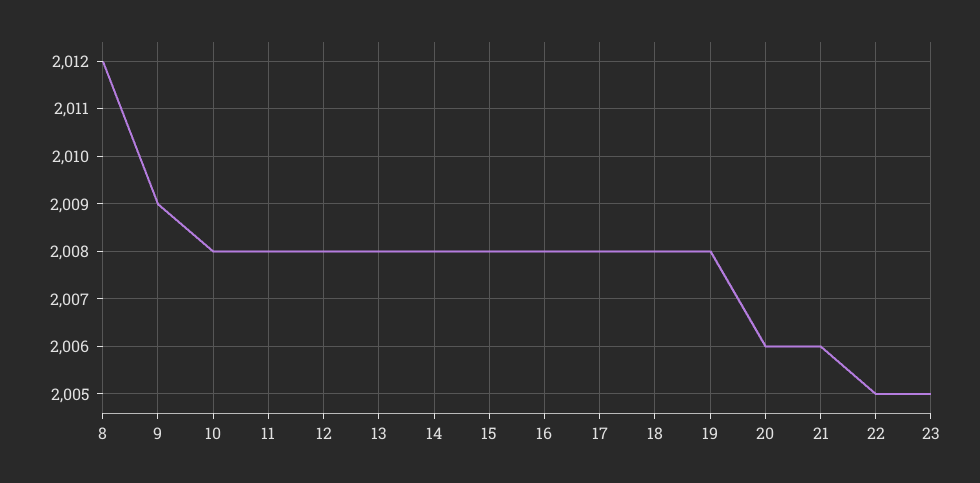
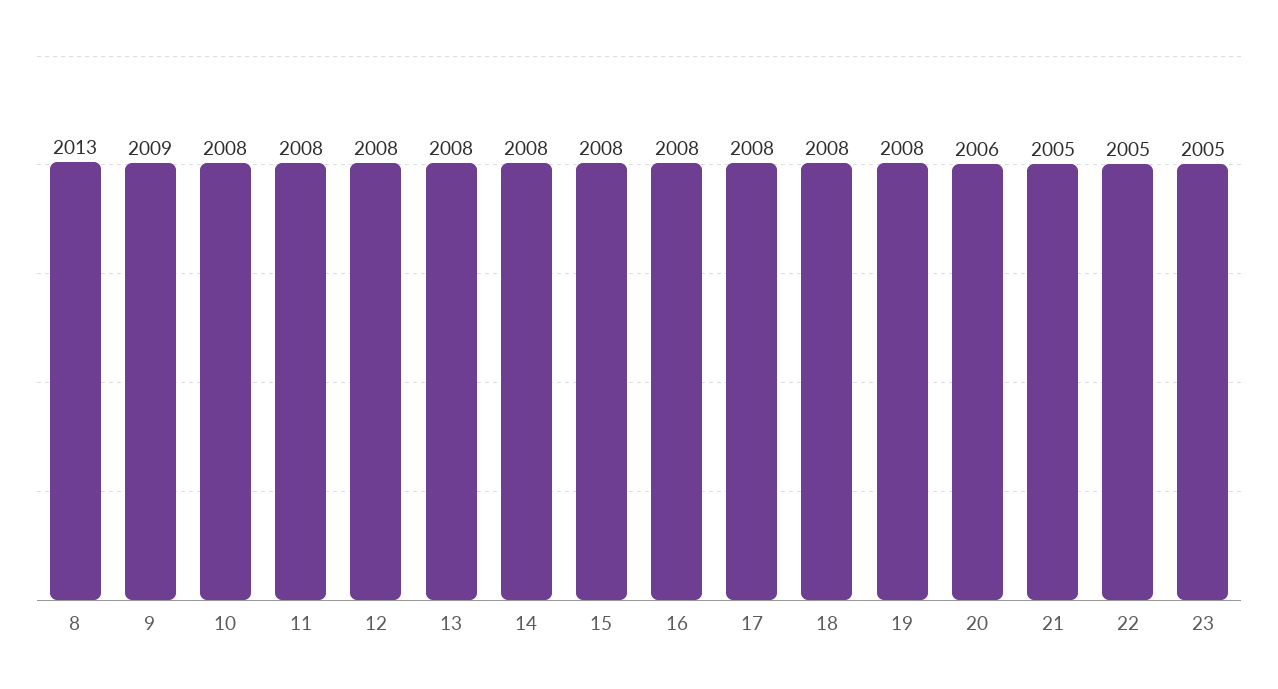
8: 2012 -> 2013
21: 2006 -> 2005

